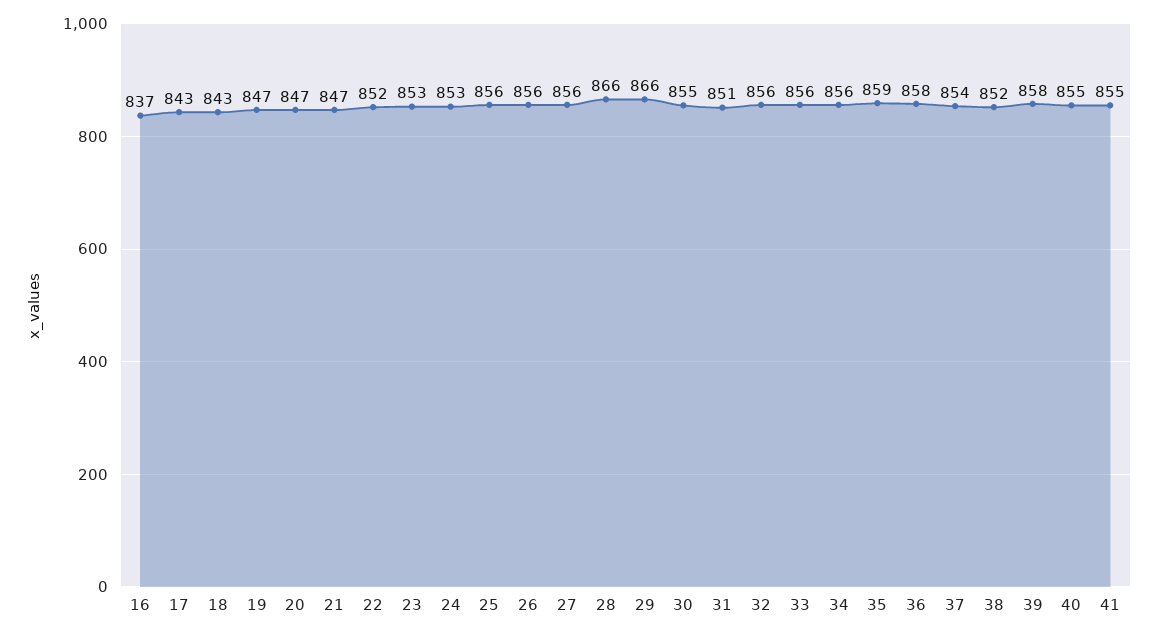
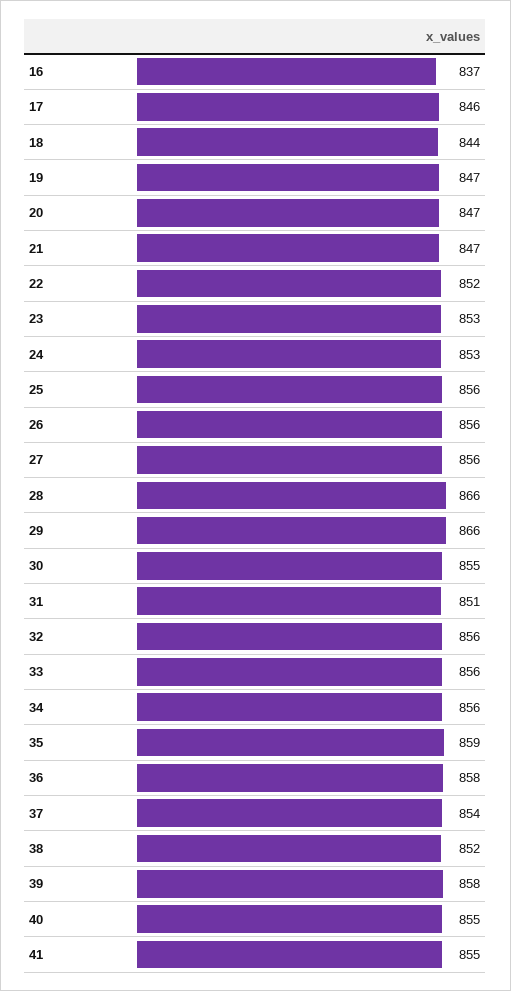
17: 843 -> 846
18: 843 -> 844

